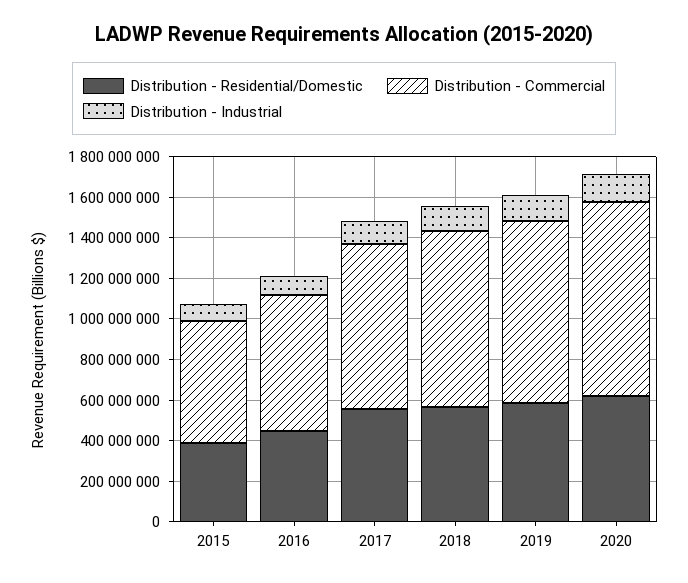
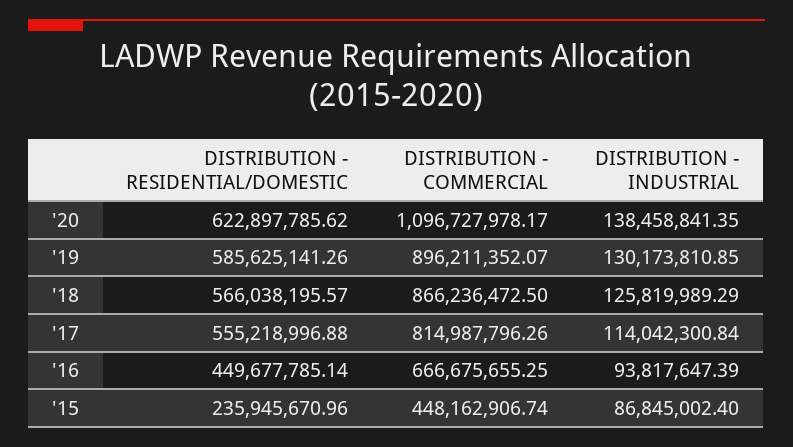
Distribution - Residential/Domestic, 2015: 400000000 -> 235945670.96
Distribution - Commercial, 2015: 600000000 -> 448162906.74
Distribution - Commercial, 2020: 950000000 -> 1096727978.17

